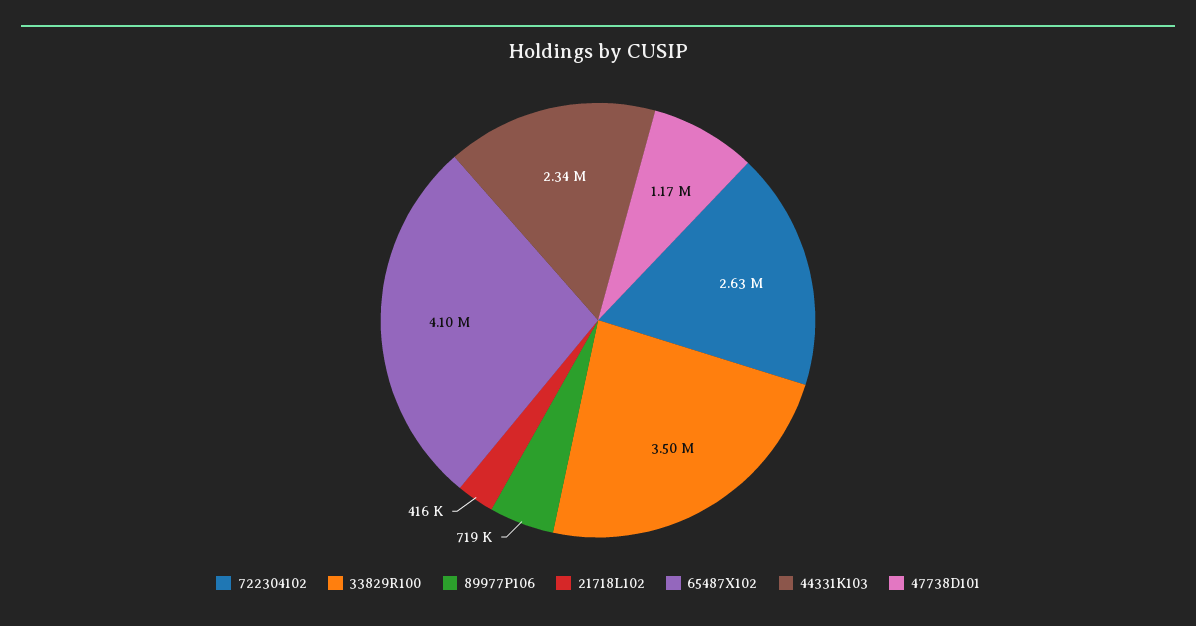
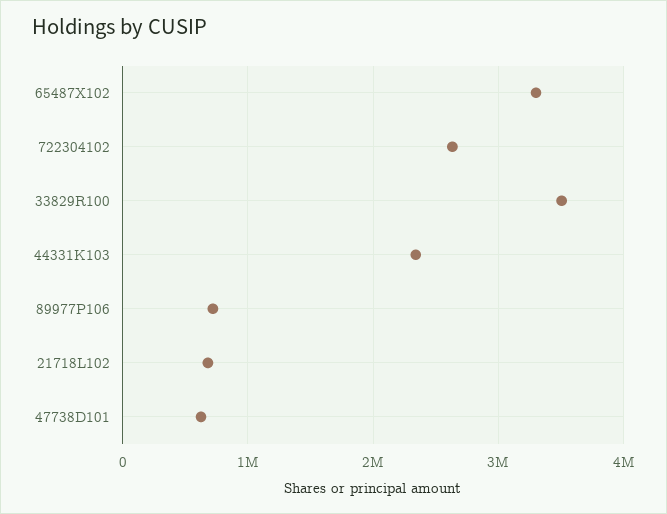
21718L102: 416000 -> 700000
65487X102: 4100000 -> 3300000
47738D101: 1170000 -> 600000

